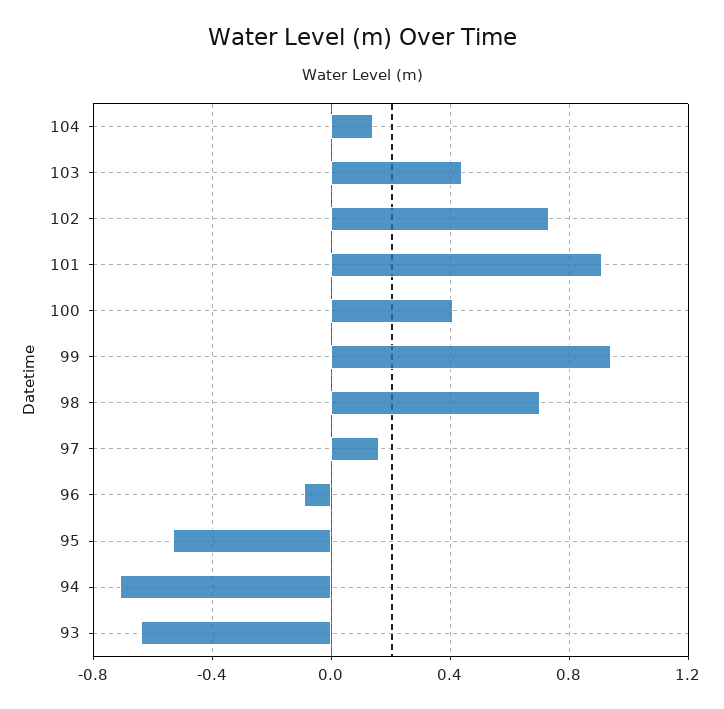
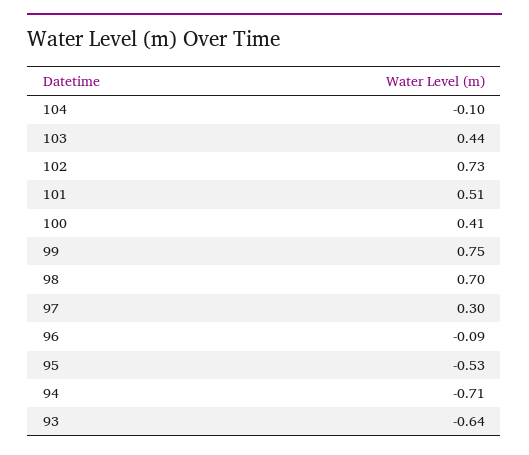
104: 0.15 -> -0.1
101: 0.9 -> 0.51
99: 0.95 -> 0.75
97: 0.15 -> 0.3

